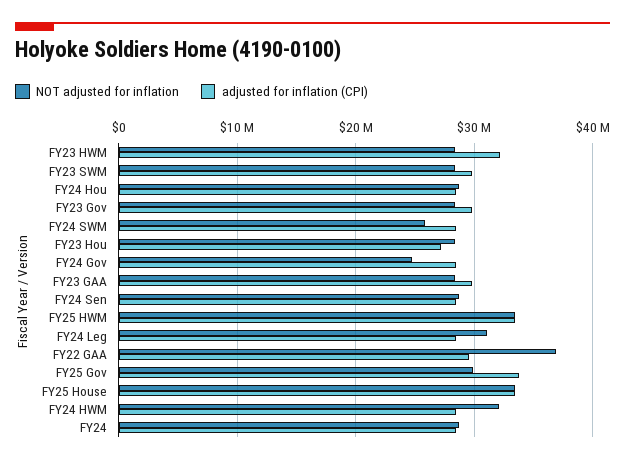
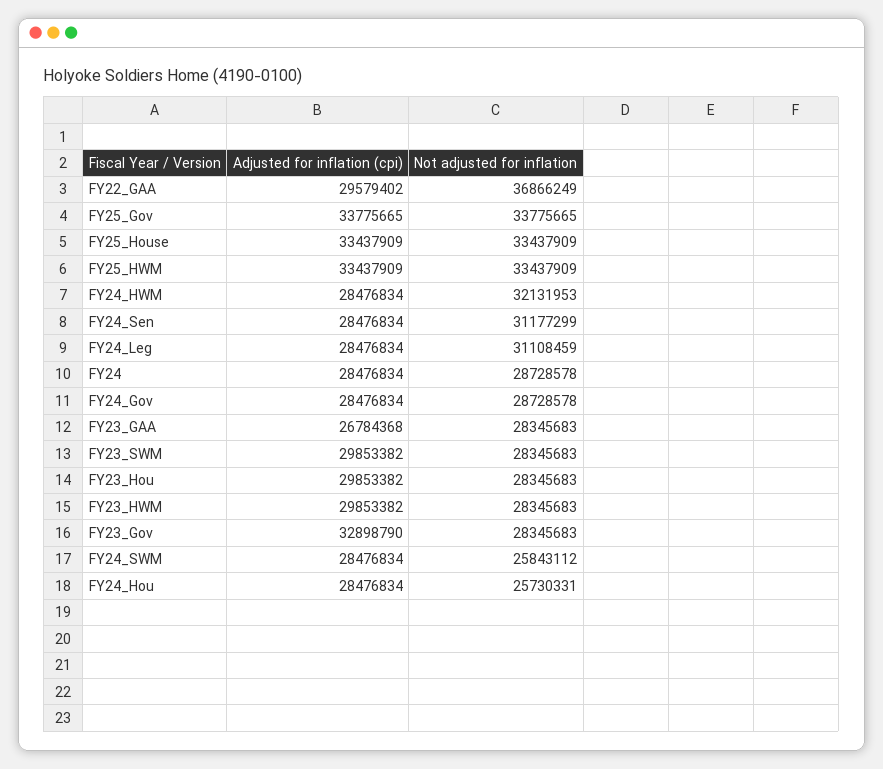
adjusted for inflation (CPI), FY23 HWM: 32000000 -> 29853382
NOT adjusted for inflation, FY24 Hou: 29000000 -> 25730331
adjusted for inflation (CPI), FY23 Gov: 30000000 -> 32898790
adjusted for inflation (CPI), FY23 Hou: 27000000 -> 29853382
NOT adjusted for inflation, FY24 Gov: 25000000 -> 28728578
adjusted for inflation (CPI), FY23 GAA: 30000000 -> 26784368
NOT adjusted for inflation, FY24 Sen: 29000000 -> 31177299
NOT adjusted for inflation, FY25 Gov: 30000000 -> 33775665

